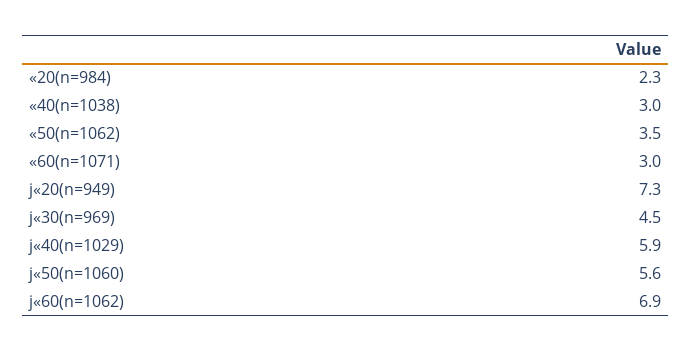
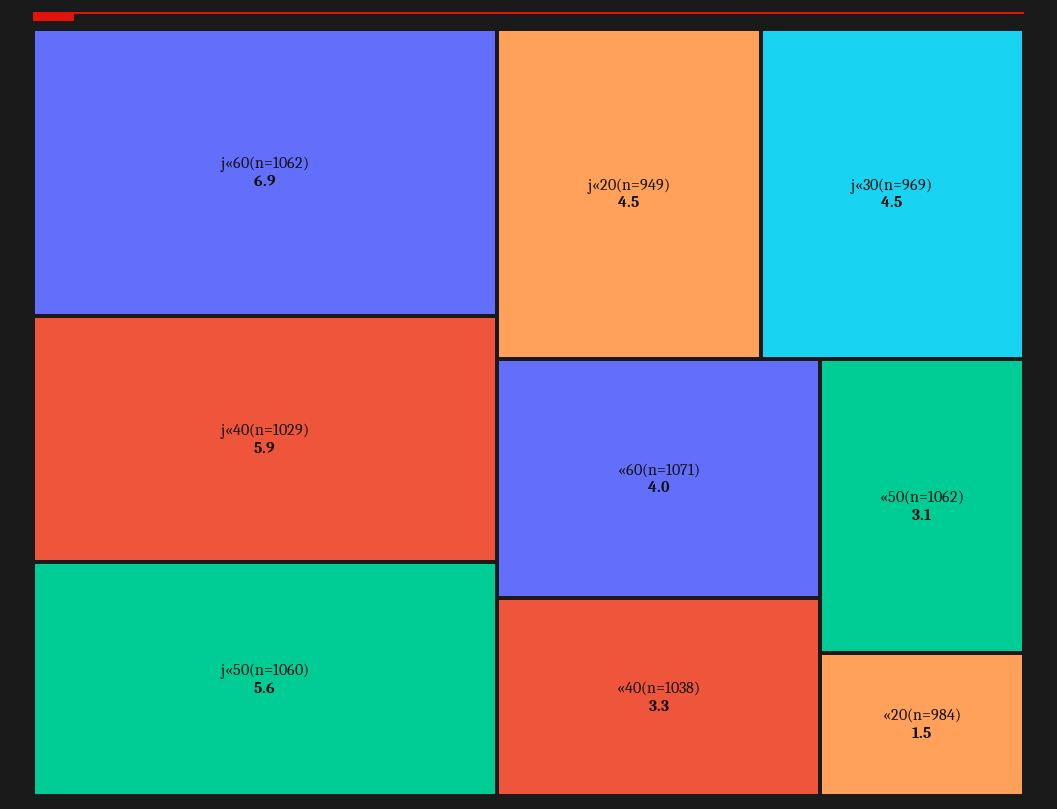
«20(n=984): 2.3 -> 1.5
«40(n=1038): 3 -> 3.3
«50(n=1062): 3.5 -> 3.1
«60(n=1071): 3 -> 4
j«20(n=949): 7.3 -> 4.5

